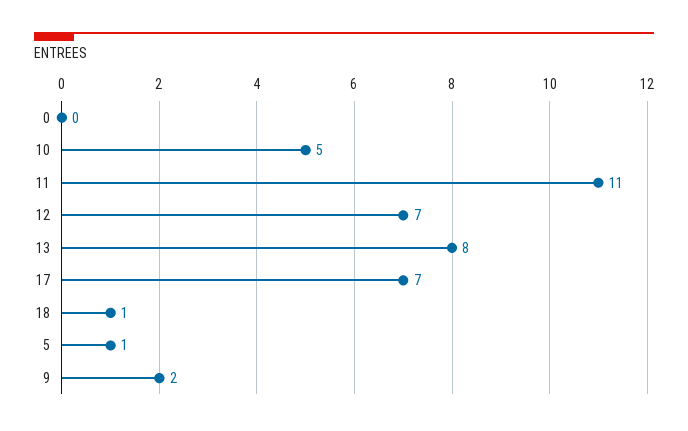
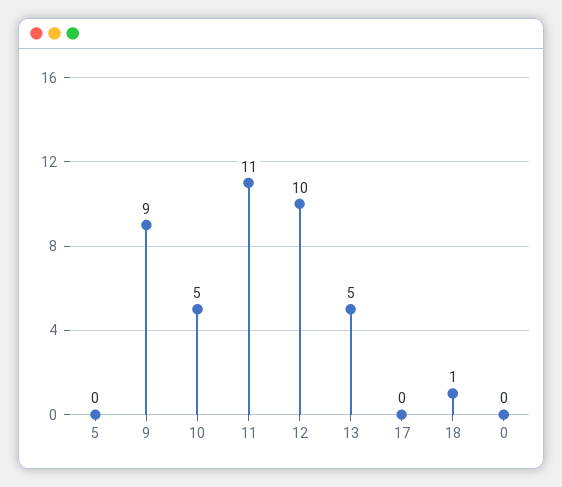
12: 7 -> 10
13: 8 -> 5
17: 7 -> 0
5: 1 -> 0
9: 2 -> 9

